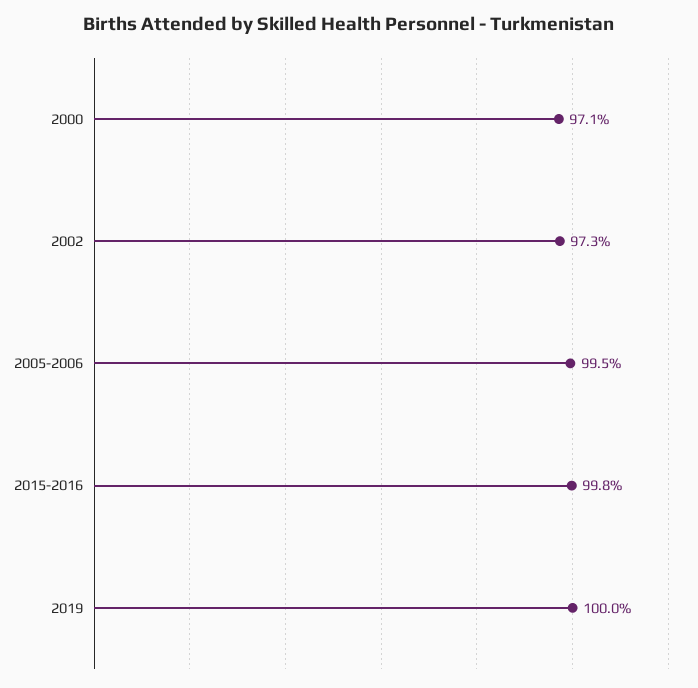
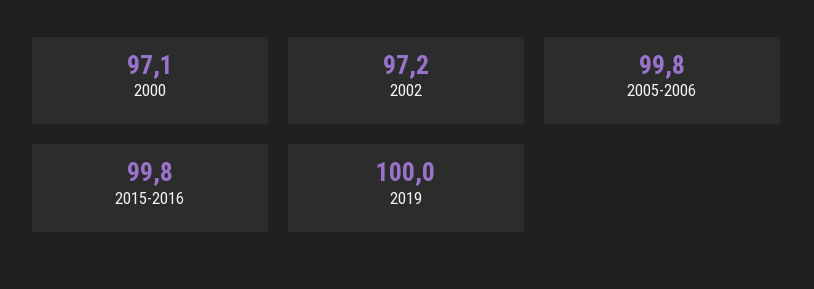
2002: 97.3 -> 97.2
2005-2006: 99.5 -> 99.8

